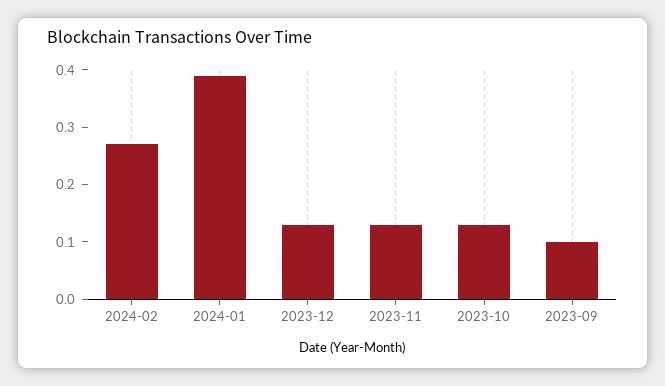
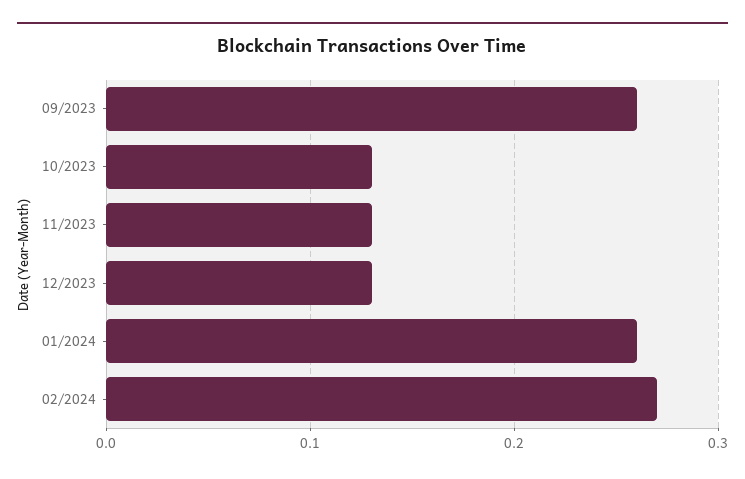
2024-01: 0.4 -> 0.26
2023-09: 0.1 -> 0.26

